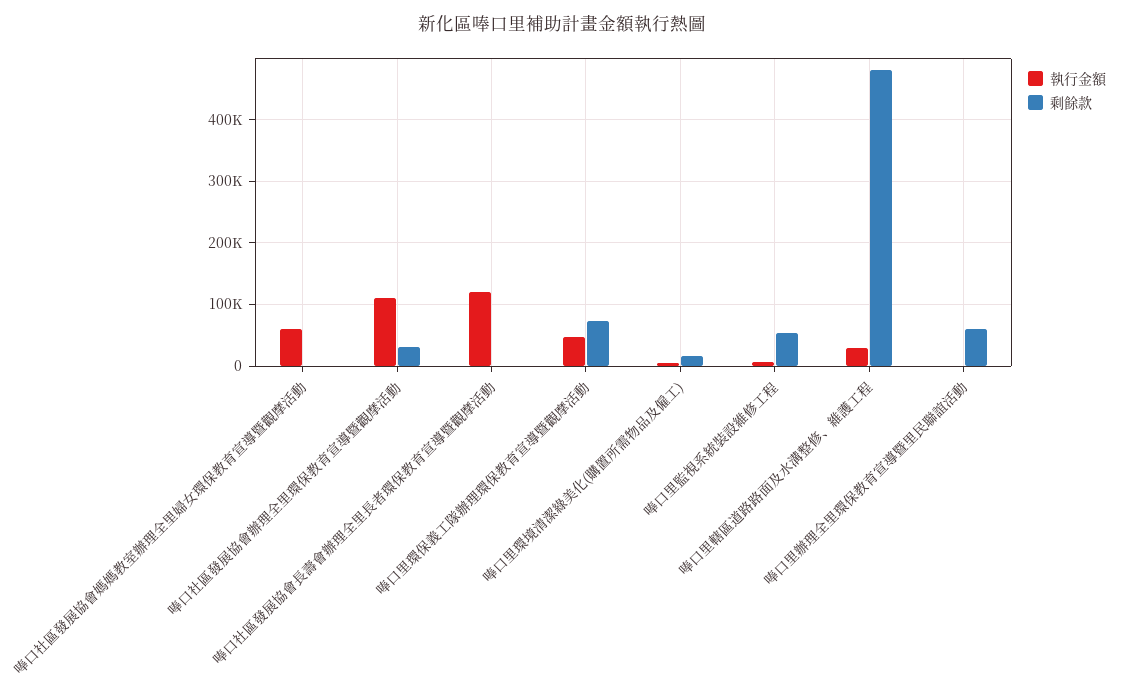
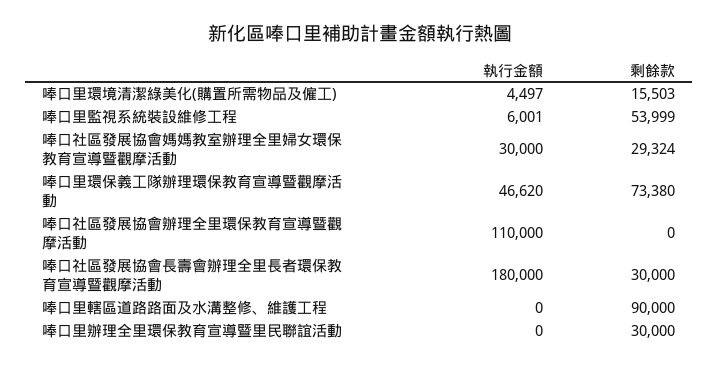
執行金額, 唪口社區發展協會媽媽教室辦理全里婦女環保教育宣導暨觀摩活動: 60000 -> 30000
剩餘款, 唪口社區發展協會媽媽教室辦理全里婦女環保教育宣導暨觀摩活動: 0 -> 29324
剩餘款, 唪口社區發展協會辦理全里環保教育宣導暨觀摩活動: 30000 -> 0
執行金額, 唪口社區發展協會長壽會辦理全里長者環保教育宣導暨觀摩活動: 120000 -> 180000
剩餘款, 唪口社區發展協會長壽會辦理全里長者環保教育宣導暨觀摩活動: 0 -> 30000
執行金額, 唪口里轄區道路路面及水溝整修、維護工程: 30000 -> 0
剩餘款, 唪口里轄區道路路面及水溝整修、維護工程: 480000 -> 90000
剩餘款, 唪口里辦理全里環保教育宣導暨里民聯誼活動: 60000 -> 30000

